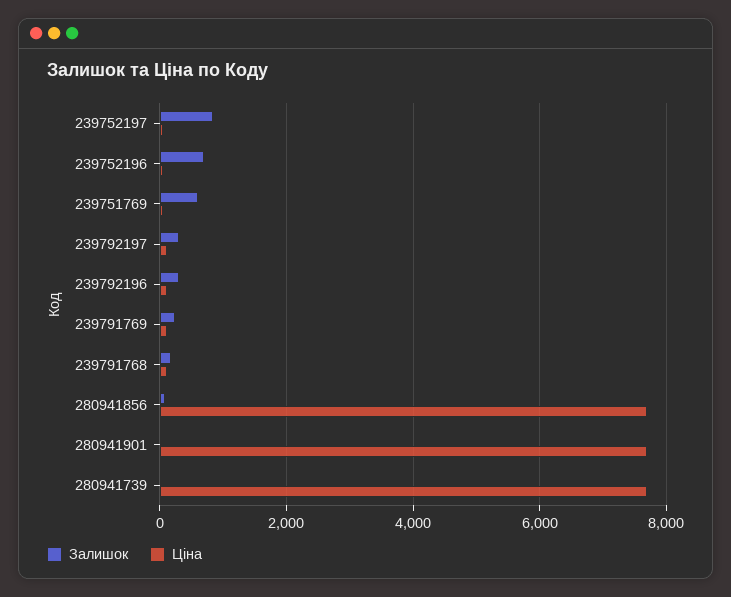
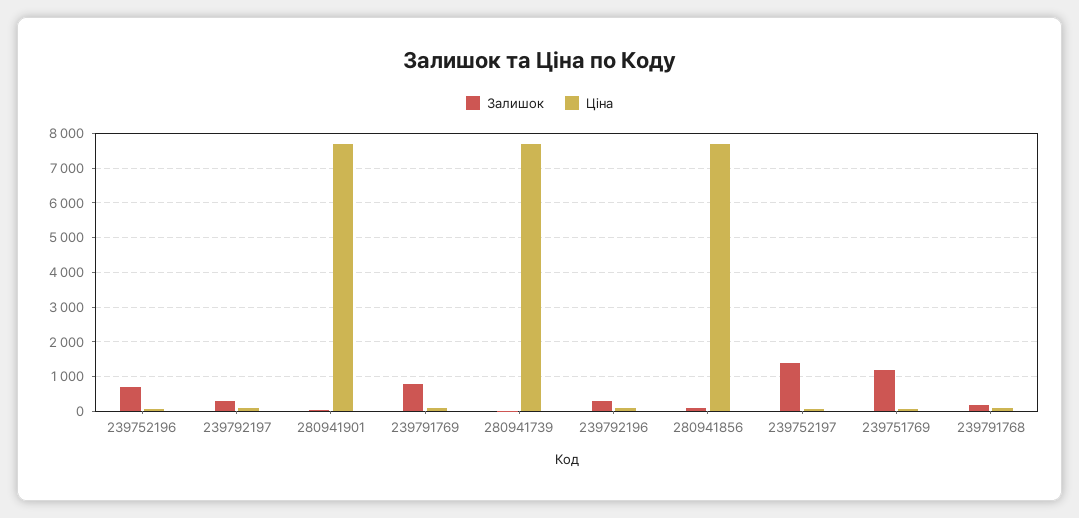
Залишок, 239752197: 800 -> 1400
Залишок, 239751769: 600 -> 1200
Залишок, 239791769: 200 -> 800

